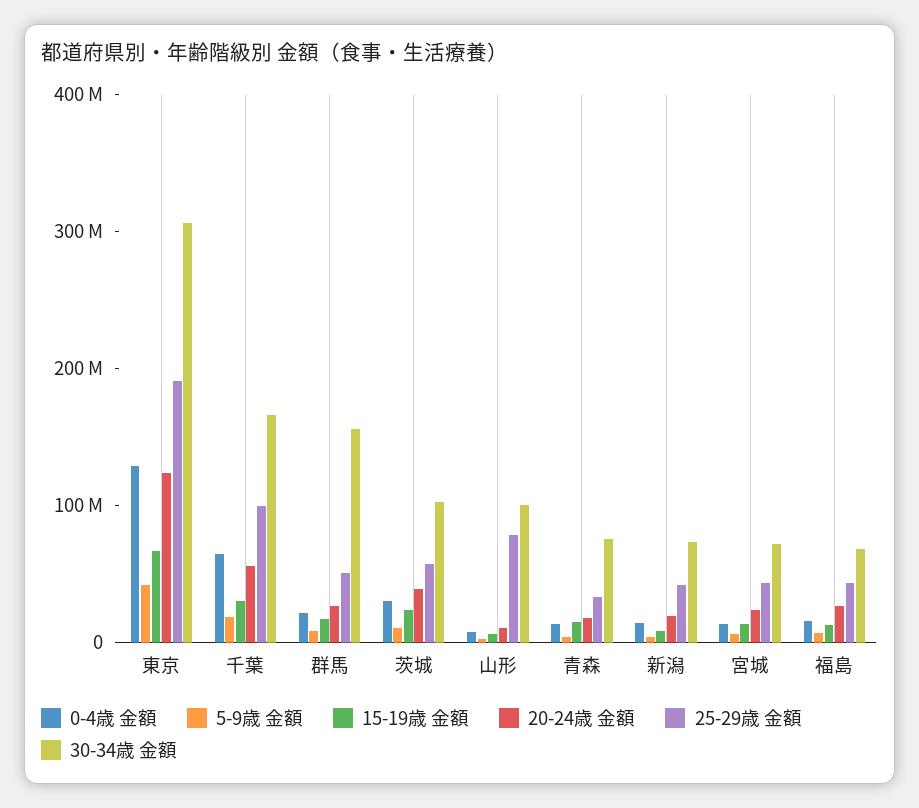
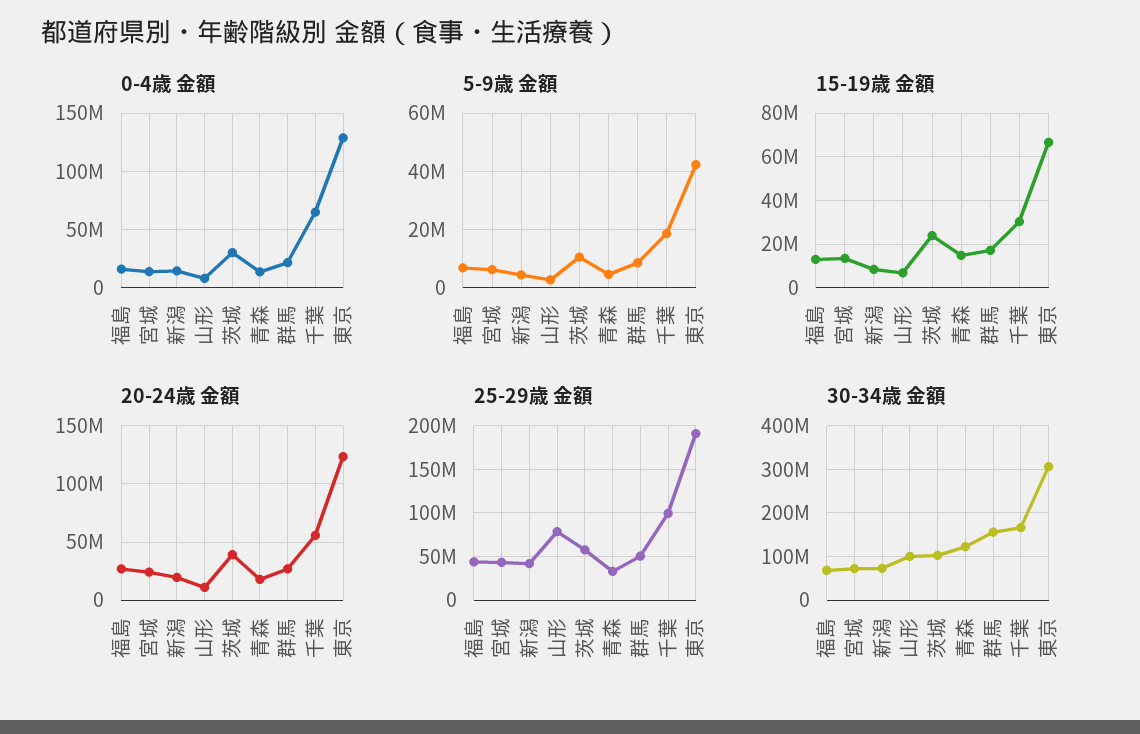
30-34歳 金額, 青森: 80000000 -> 120000000

